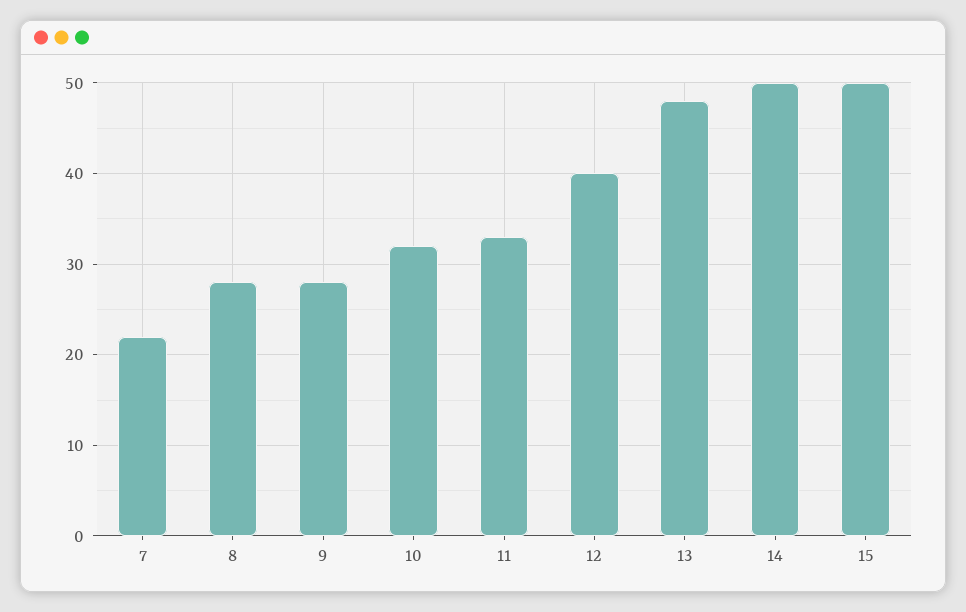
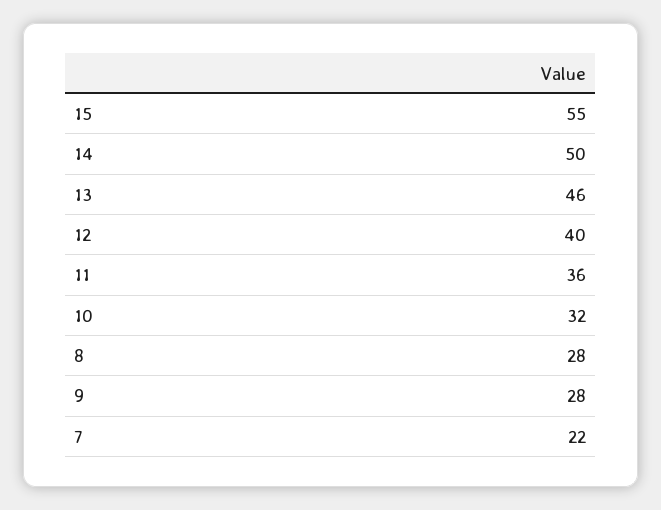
11: 33 -> 36
13: 48 -> 46
15: 50 -> 55

